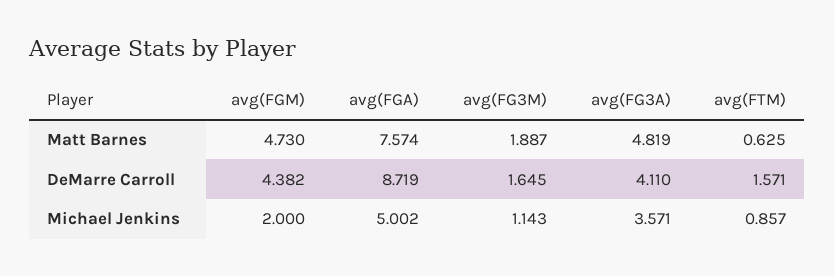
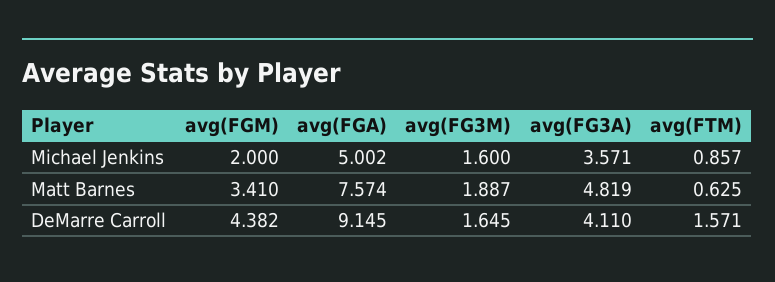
avg(FGM), Matt Barnes: 4.73 -> 3.41
avg(FGA), DeMarre Carroll: 8.719 -> 9.145
avg(FG3M), Michael Jenkins: 1.143 -> 1.6

